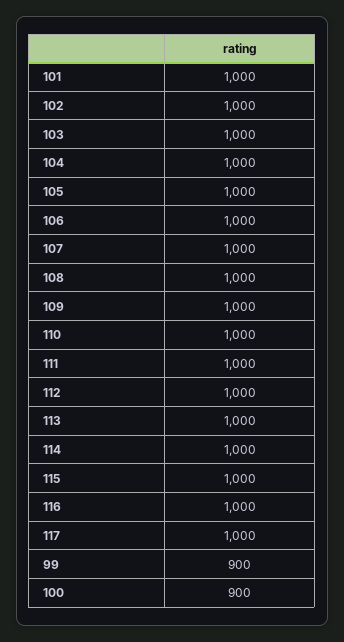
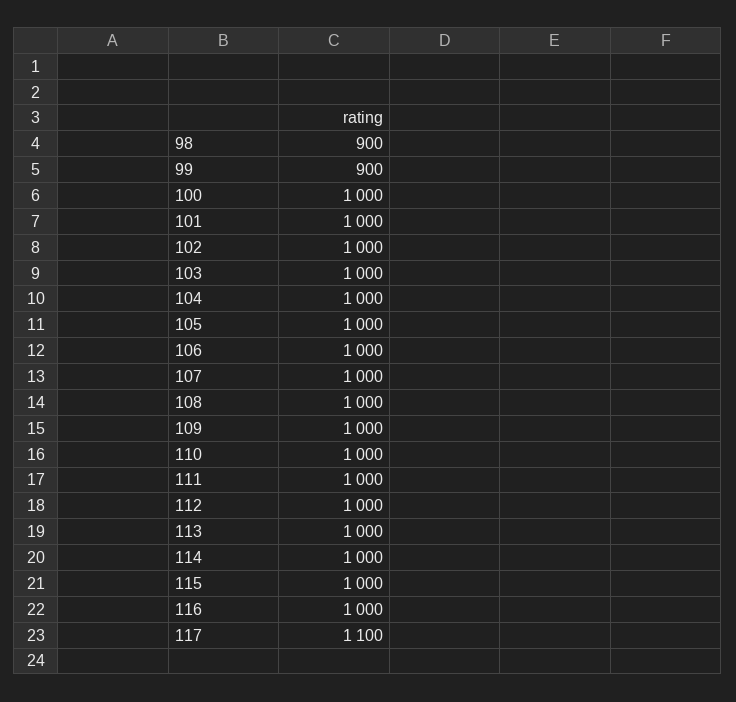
117: 1000 -> 1100
100: 900 -> 1000
98: none -> 900

